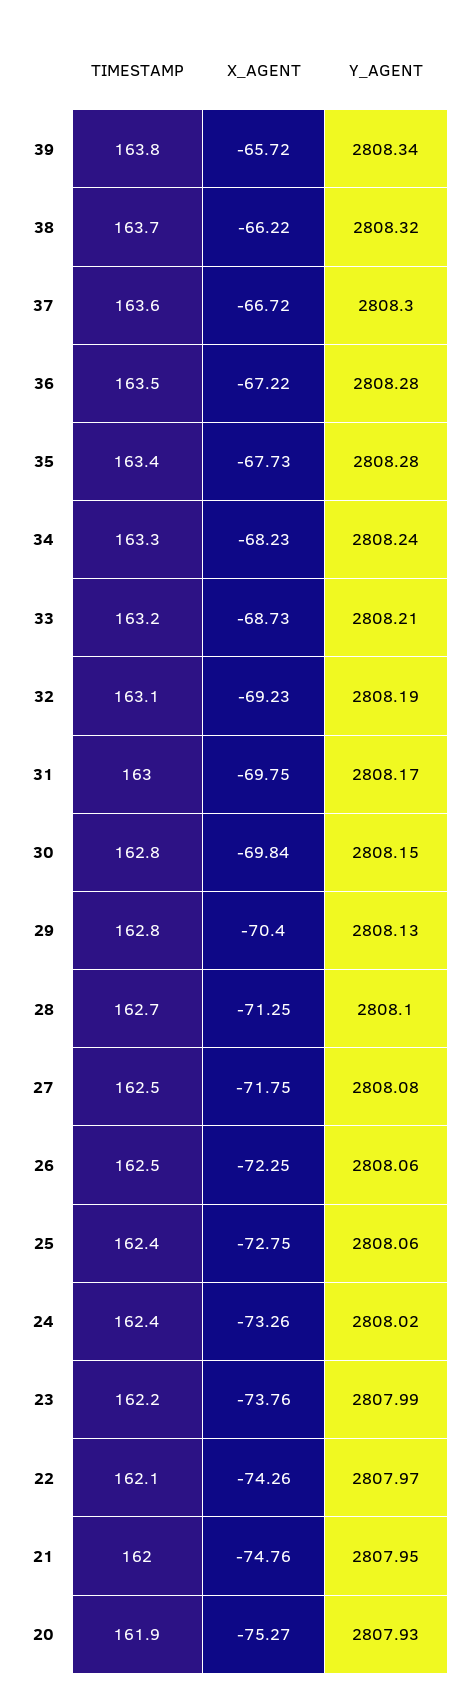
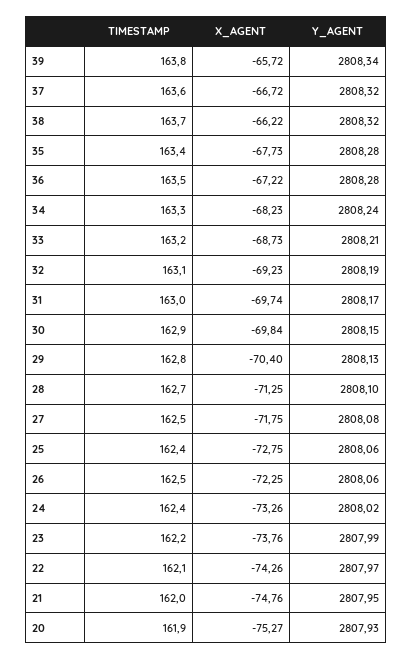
Y_AGENT, 37: 2808.3 -> 2808.32
X_AGENT, 31: -69.75 -> -69.74
TIMESTAMP, 30: 162.8 -> 162.9

